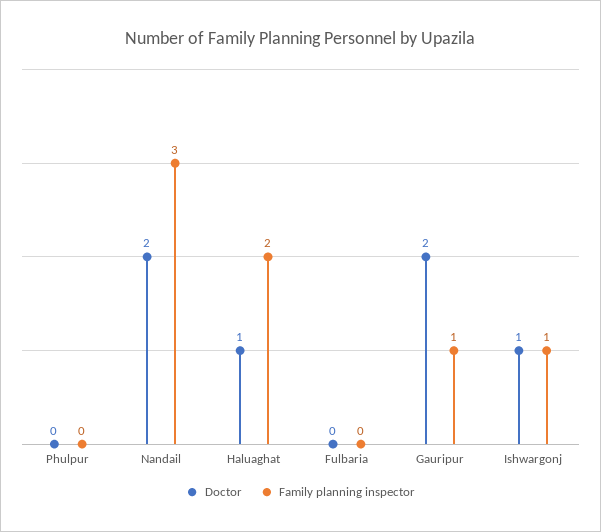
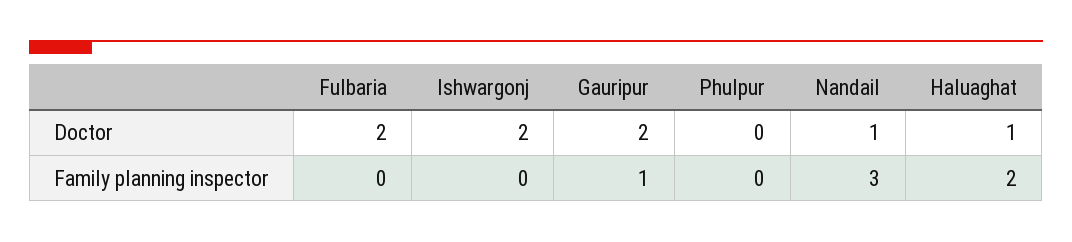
Doctor, Nandail: 2 -> 1
Doctor, Fulbaria: 0 -> 2
Doctor, Ishwargonj: 1 -> 2
Family planning inspector, Ishwargonj: 1 -> 0

